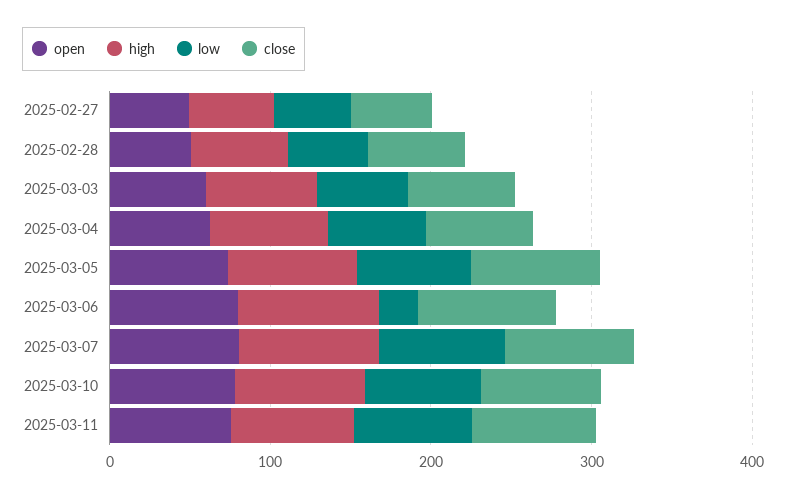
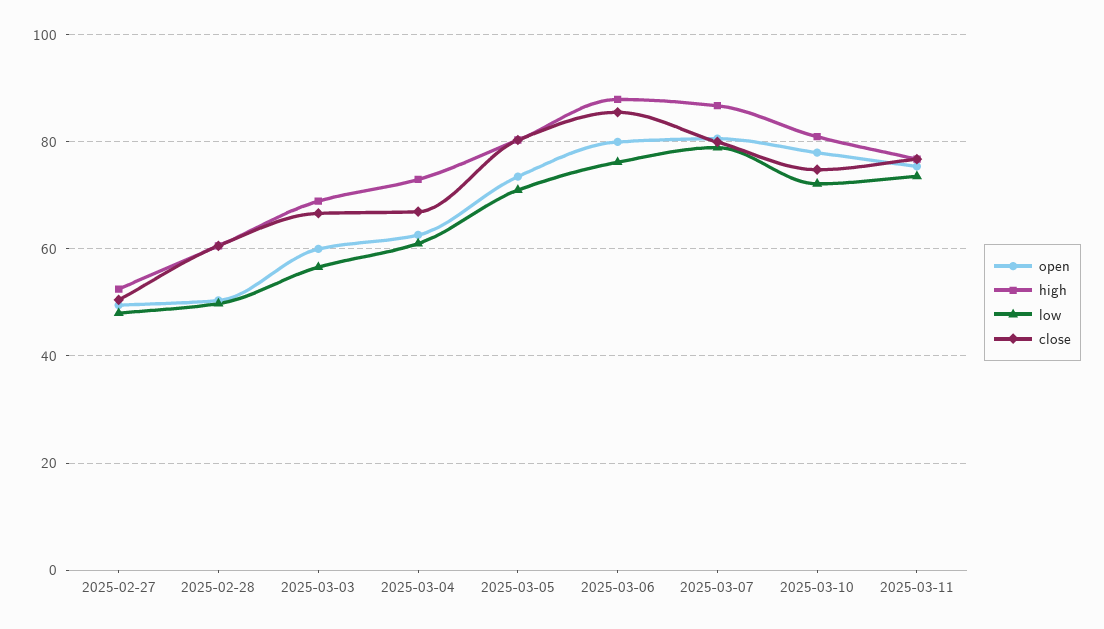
low, 2025-03-06: 20 -> 76

